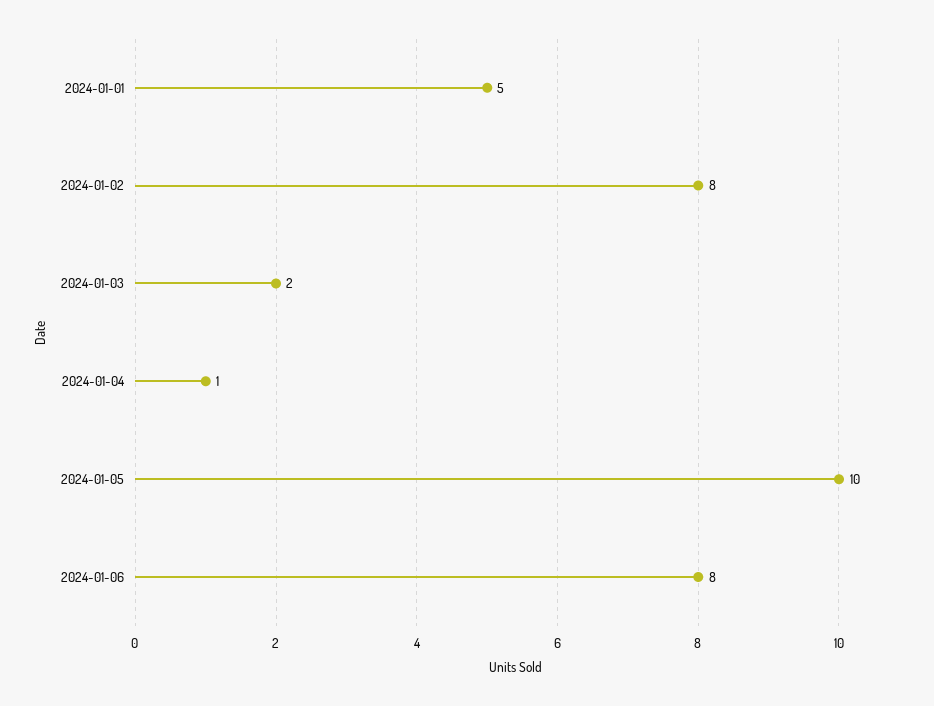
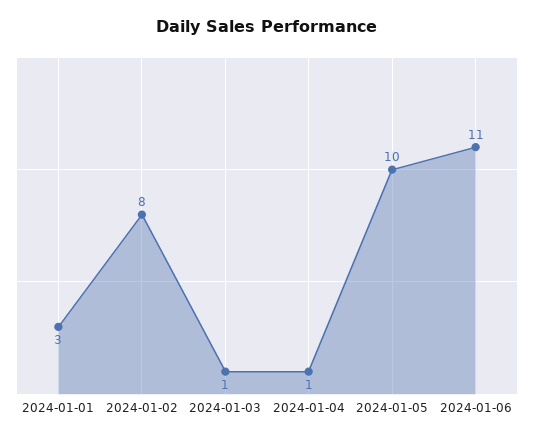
2024-01-01: 5 -> 3
2024-01-03: 2 -> 1
2024-01-06: 8 -> 11

